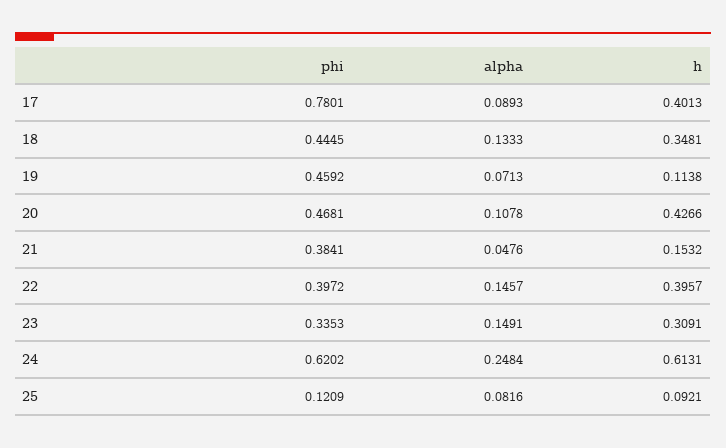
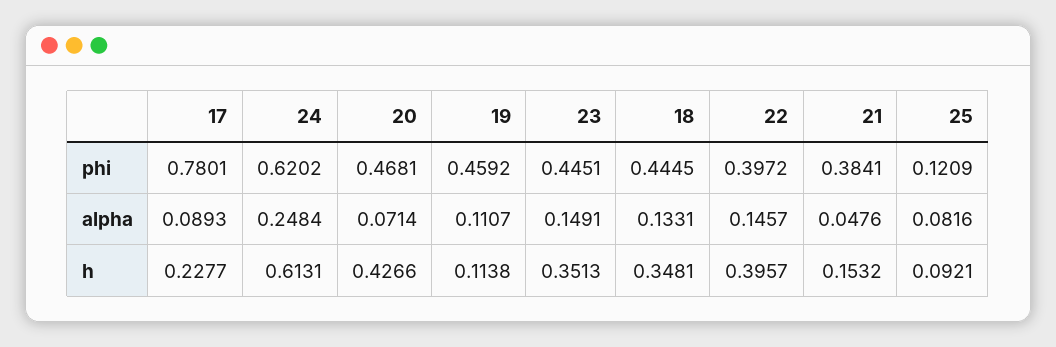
h, 17: 0.4013 -> 0.2277
alpha, 18: 0.1333 -> 0.1331
alpha, 19: 0.0713 -> 0.1107
alpha, 20: 0.1078 -> 0.0714
phi, 23: 0.3353 -> 0.4451
h, 23: 0.3091 -> 0.3513

